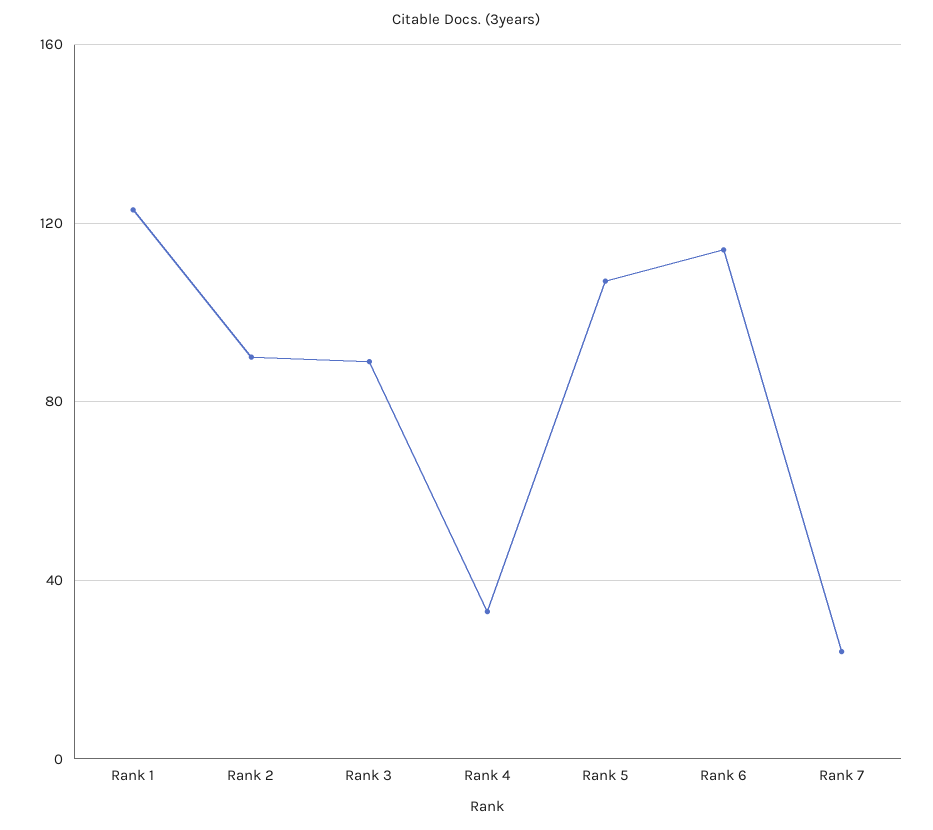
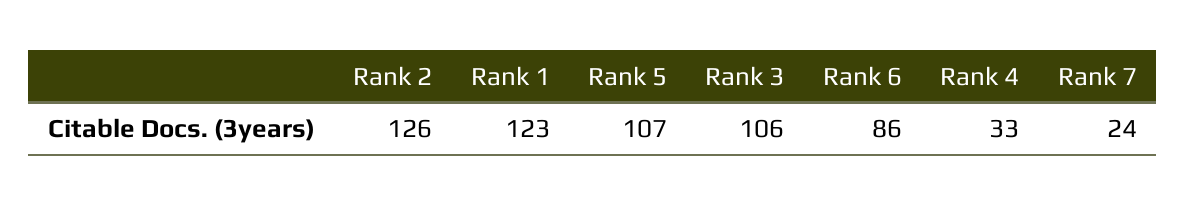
Rank 2: 90 -> 126
Rank 3: 90 -> 106
Rank 6: 115 -> 86

